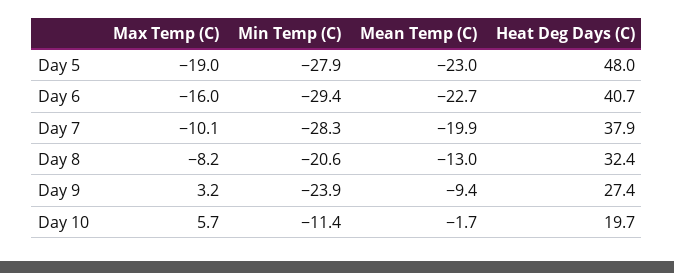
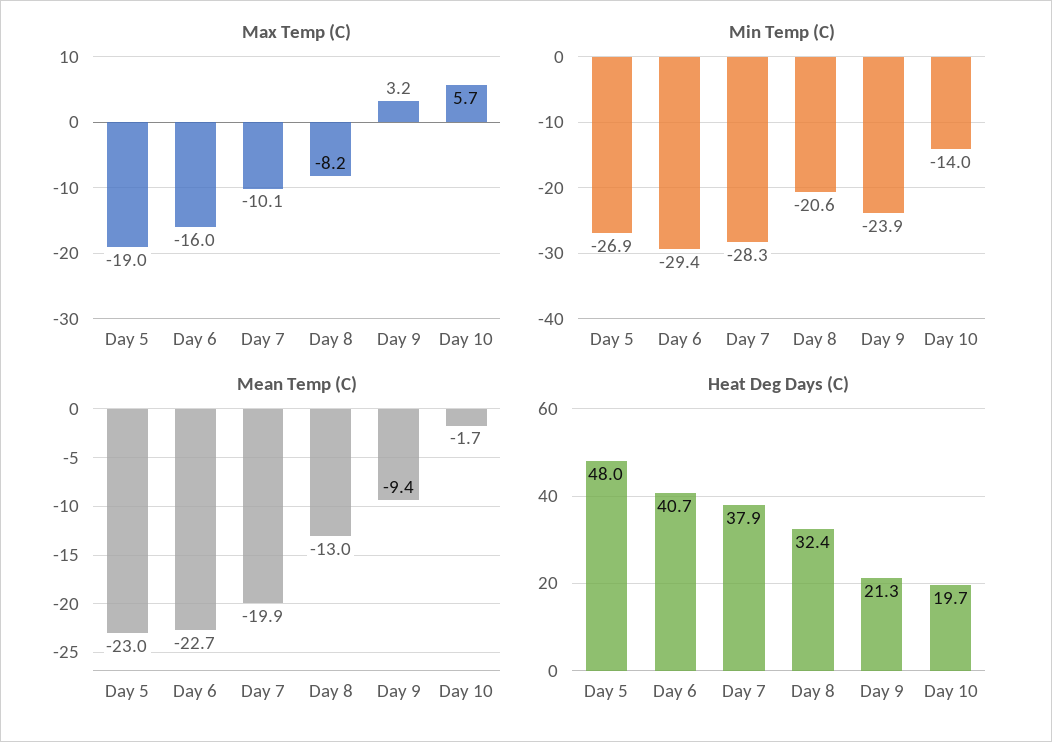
Min Temp (C), Day 5: -27.9 -> -26.9
Heat Deg Days (C), Day 9: 27.4 -> 21.3
Min Temp (C), Day 10: -11.4 -> -14

